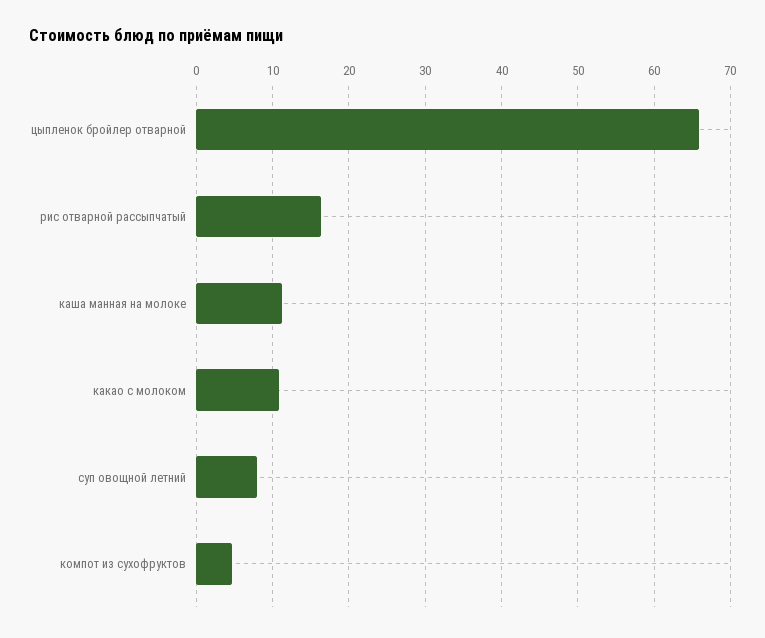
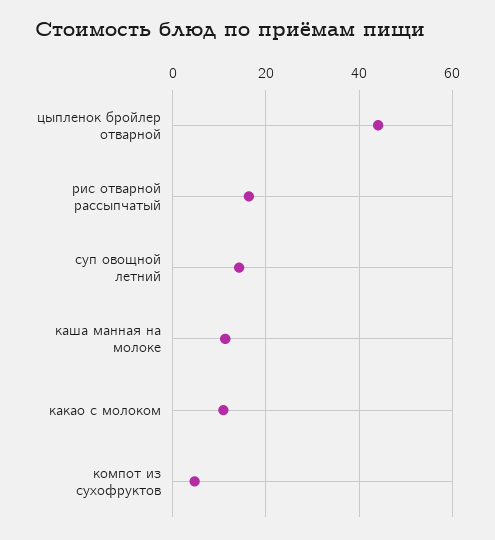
цыпленок бройлер отварной: 66 -> 44
суп овощной летний: 8 -> 14

